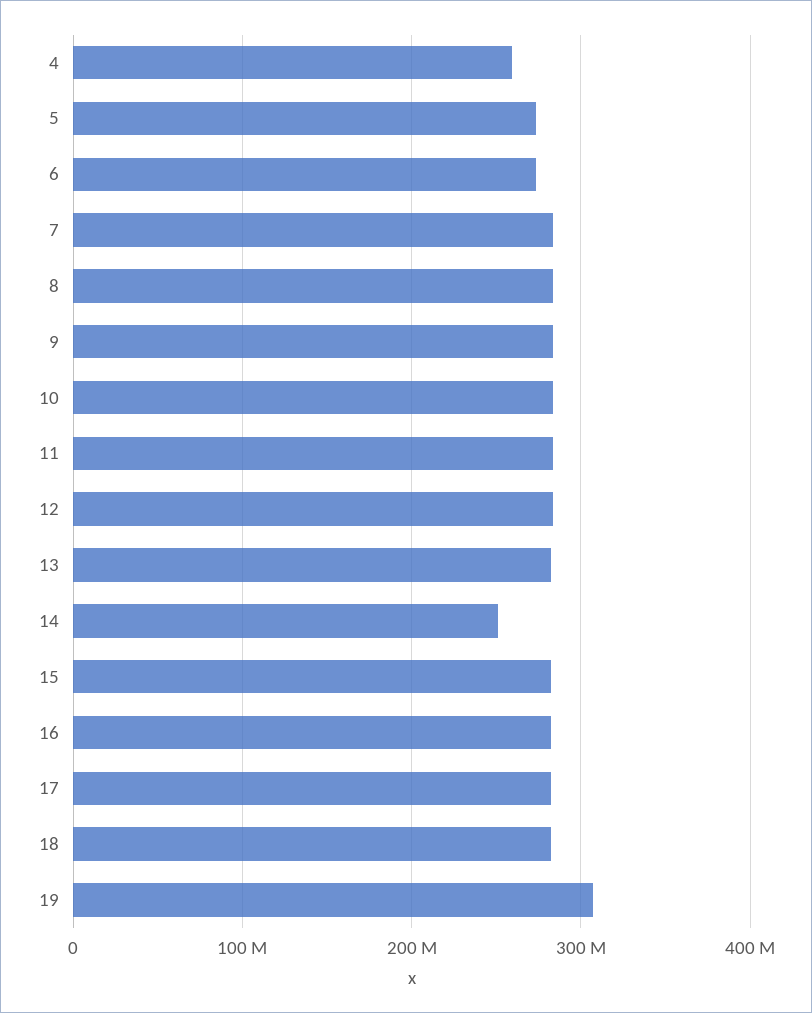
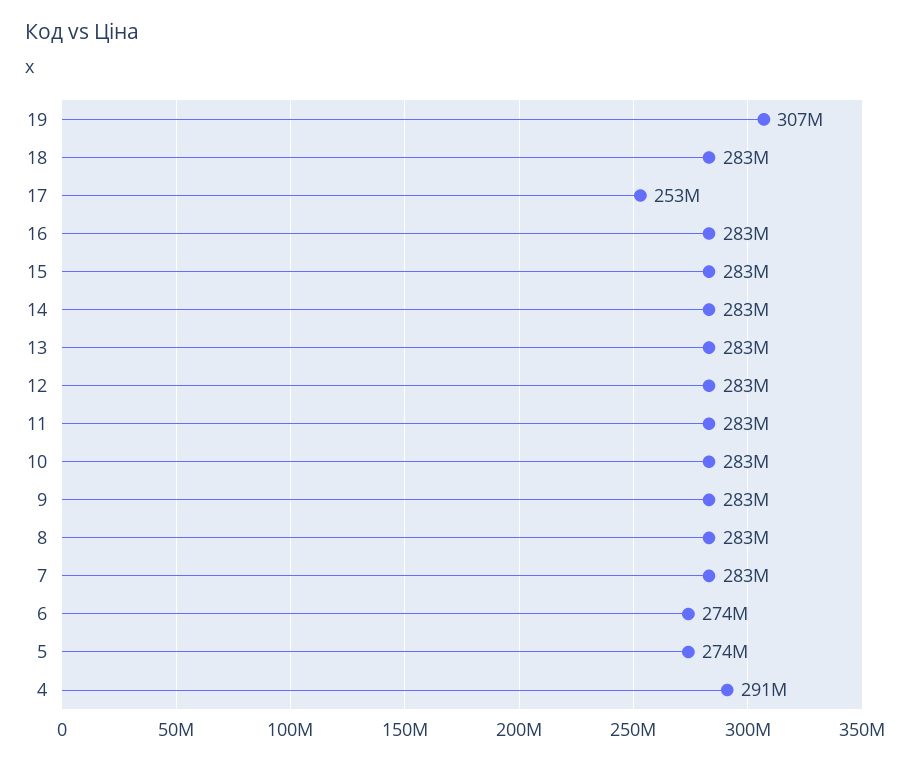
4: 260000000 -> 291000000
14: 250000000 -> 283000000
17: 280000000 -> 253000000

